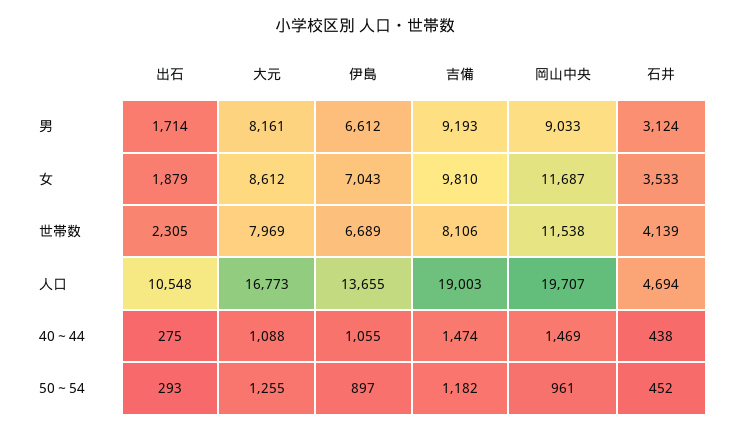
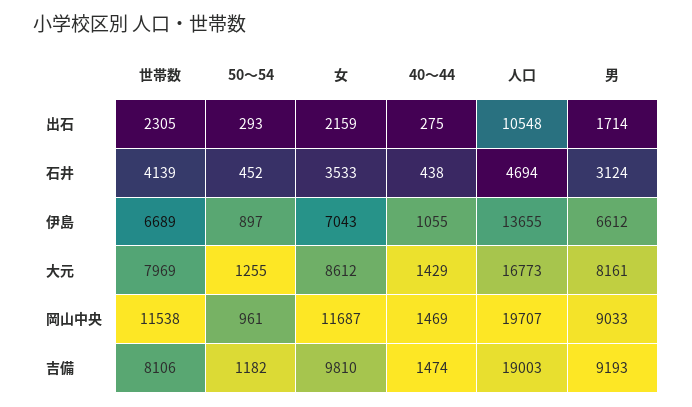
出石, 女: 1879 -> 2159
大元, 40～44: 1088 -> 1429

